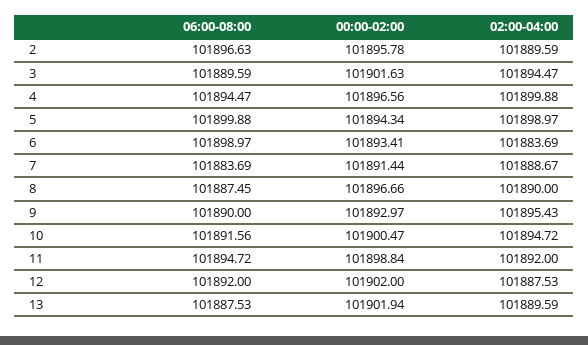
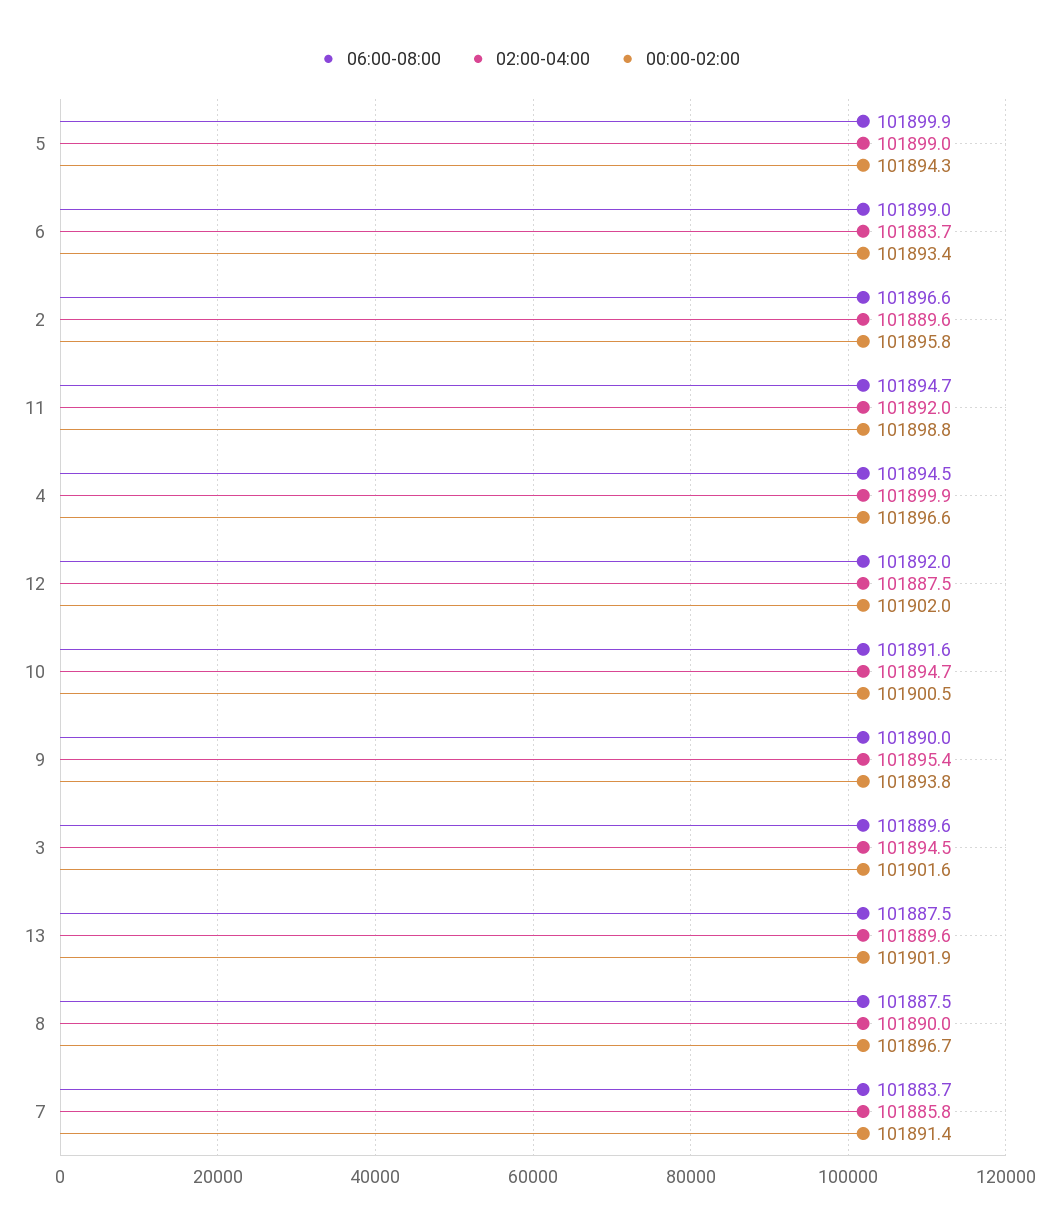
02:00-04:00, 7: 101888.67 -> 101885.8
00:00-02:00, 9: 101892.97 -> 101893.8

